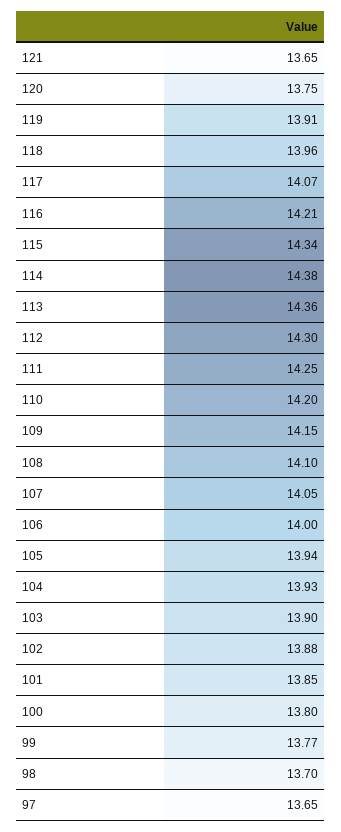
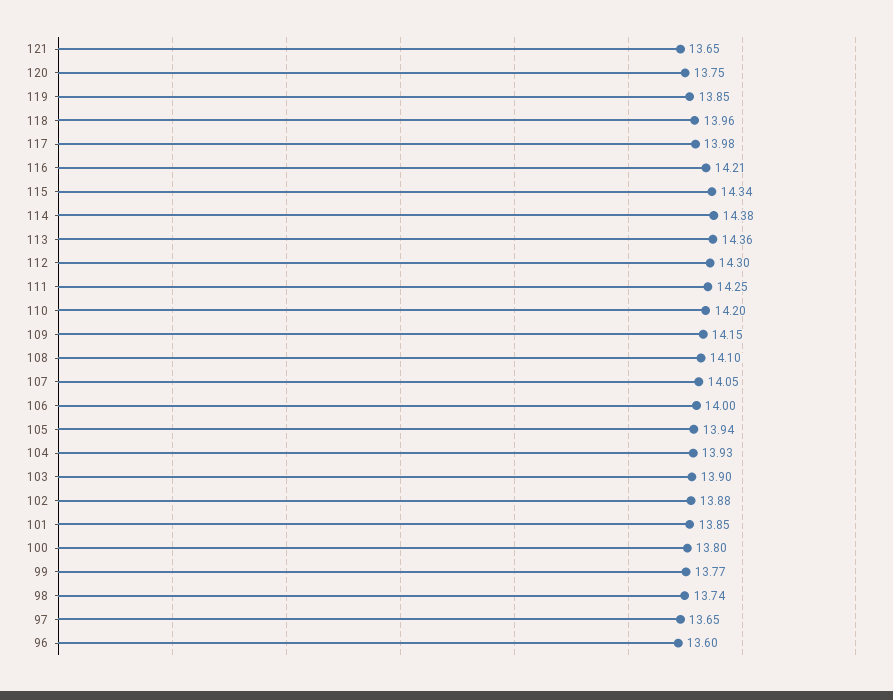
119: 13.91 -> 13.85
117: 14.07 -> 13.98
98: 13.7 -> 13.74
96: none -> 13.6

